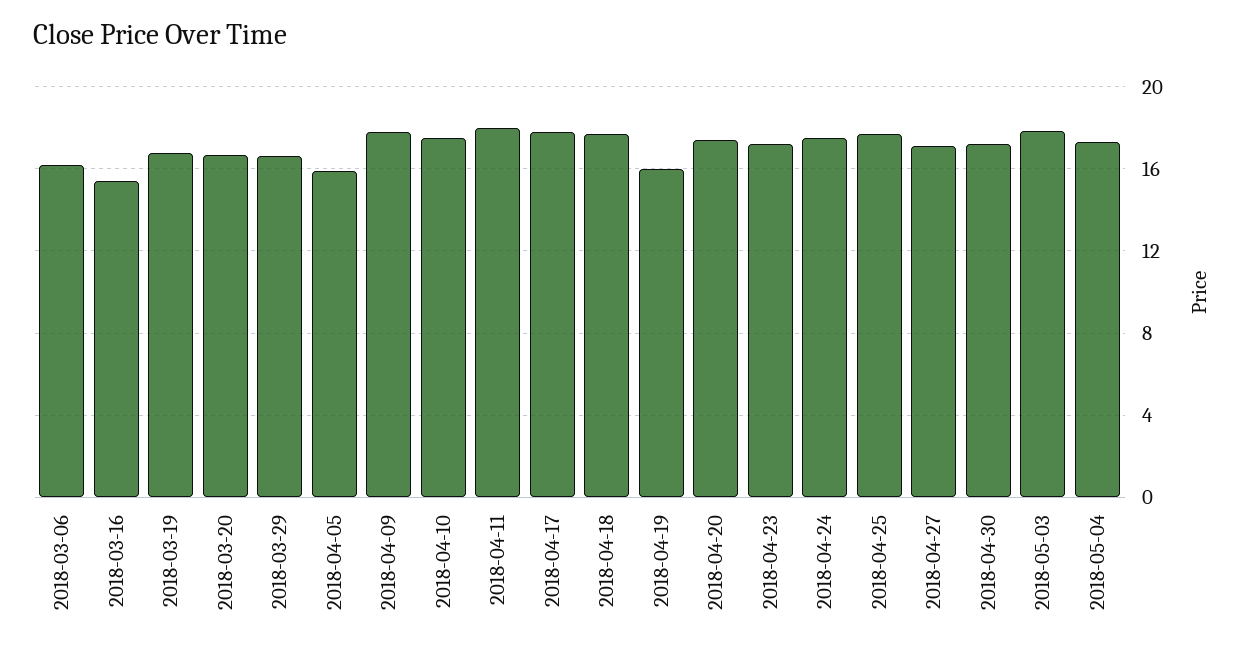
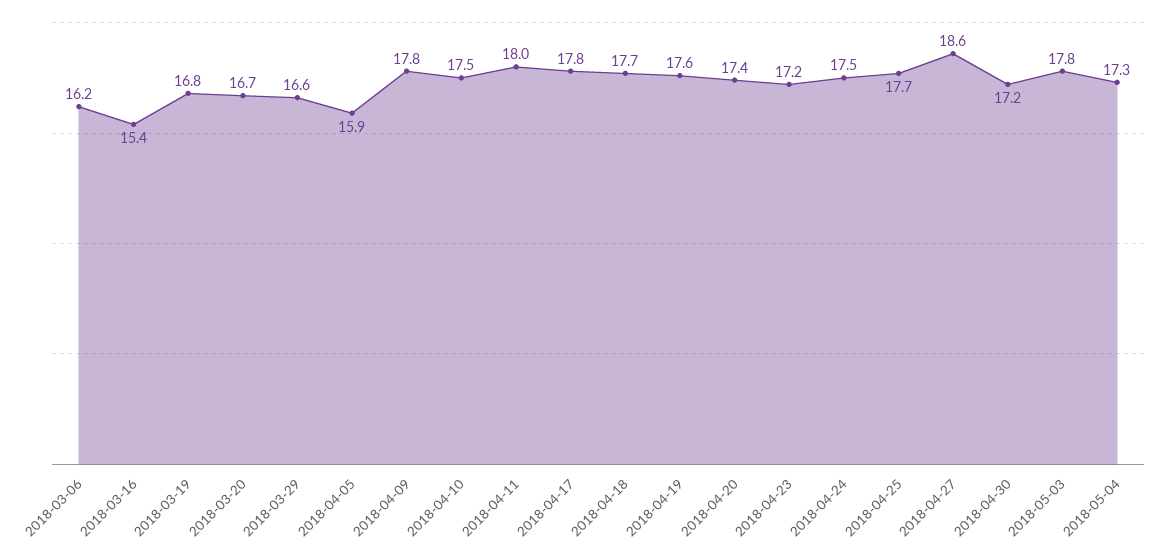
2018-04-19: 16 -> 17.6
2018-04-27: 17 -> 18.6

